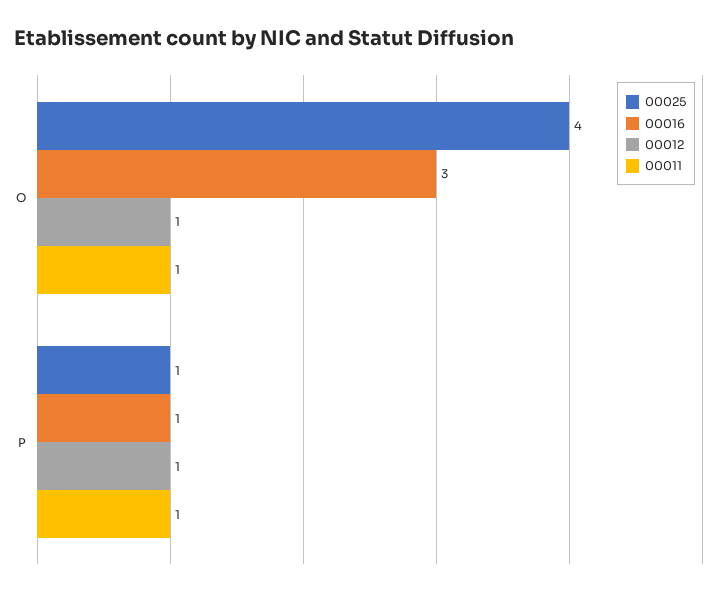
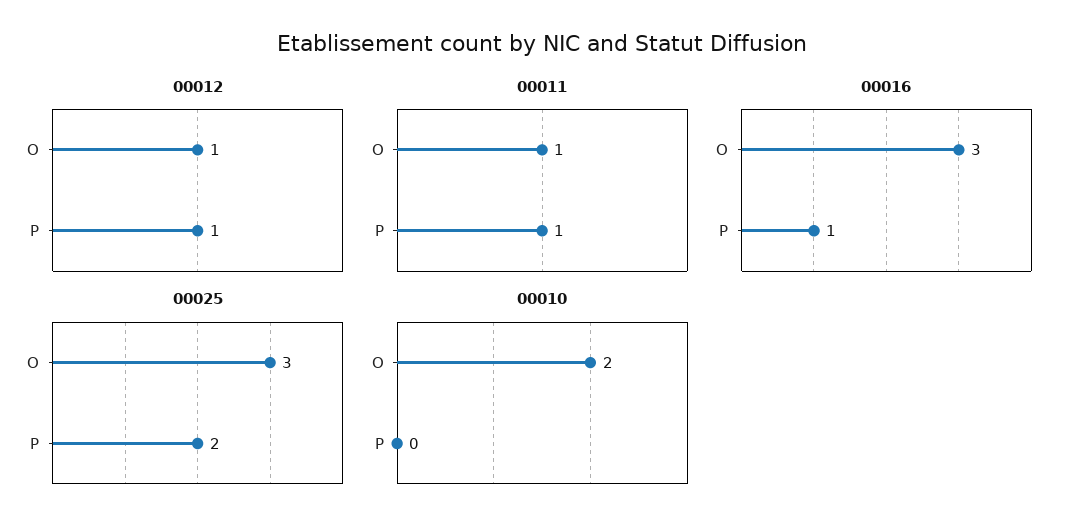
00025, O: 4 -> 3
00025, P: 1 -> 2
00010, O: none -> 2
00010, P: none -> 0

